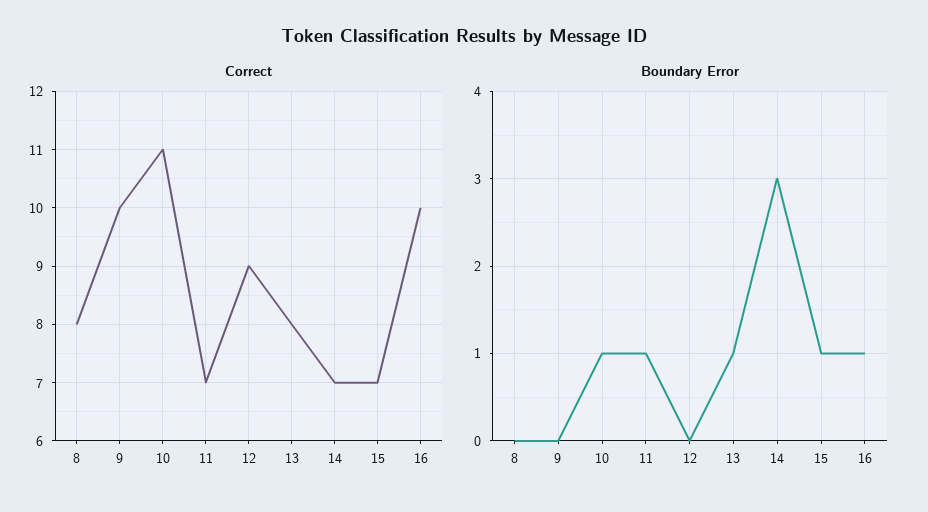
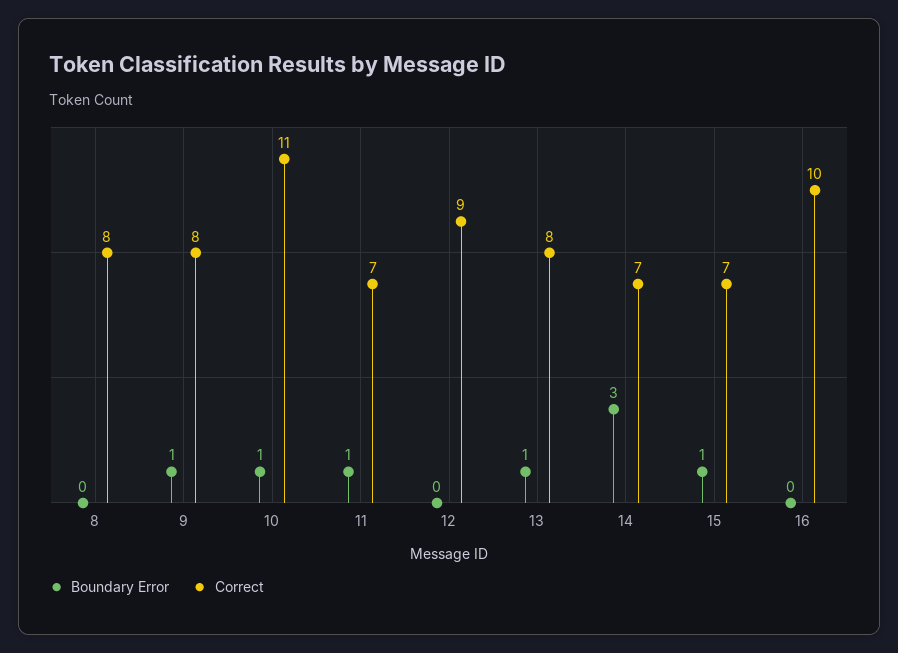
Correct, 9: 10 -> 8
Boundary Error, 9: 0 -> 1
Boundary Error, 16: 1 -> 0

